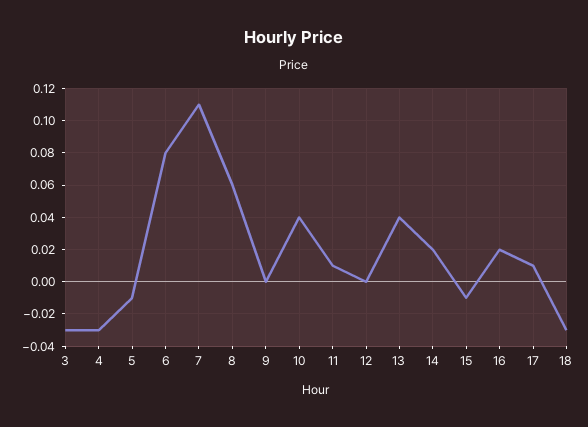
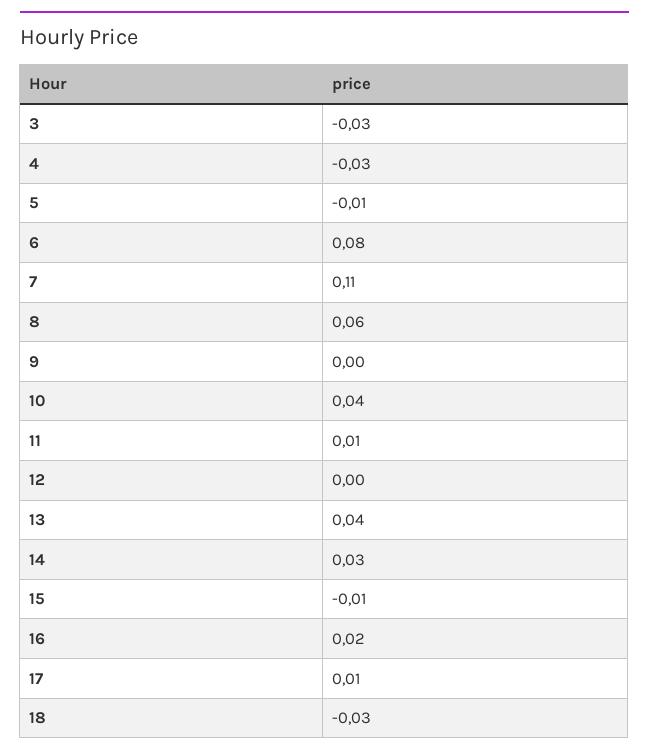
14: 0.02 -> 0.03

